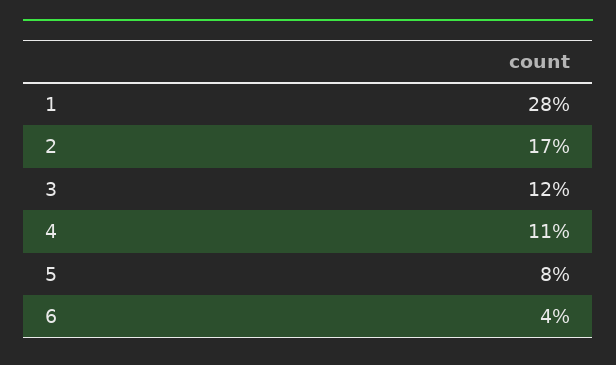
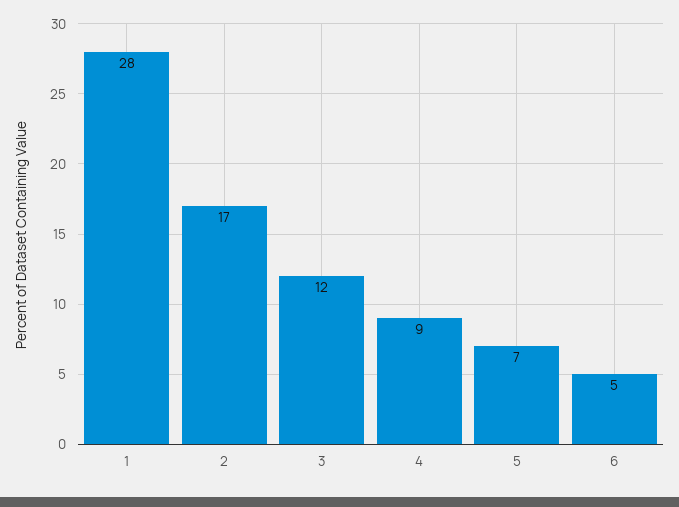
4: 11 -> 9
5: 8 -> 7
6: 4 -> 5

